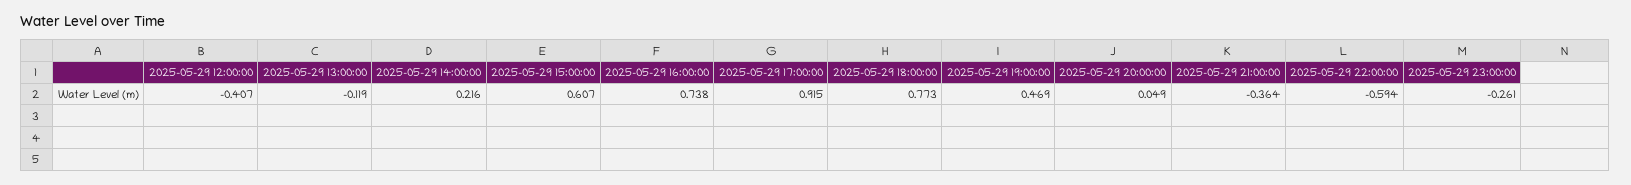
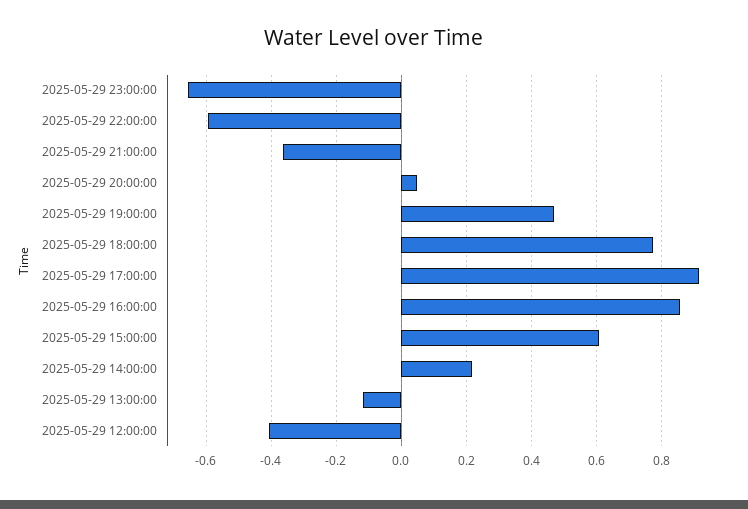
2025-05-29 16:00:00: 0.738 -> 0.86
2025-05-29 23:00:00: -0.261 -> -0.66

